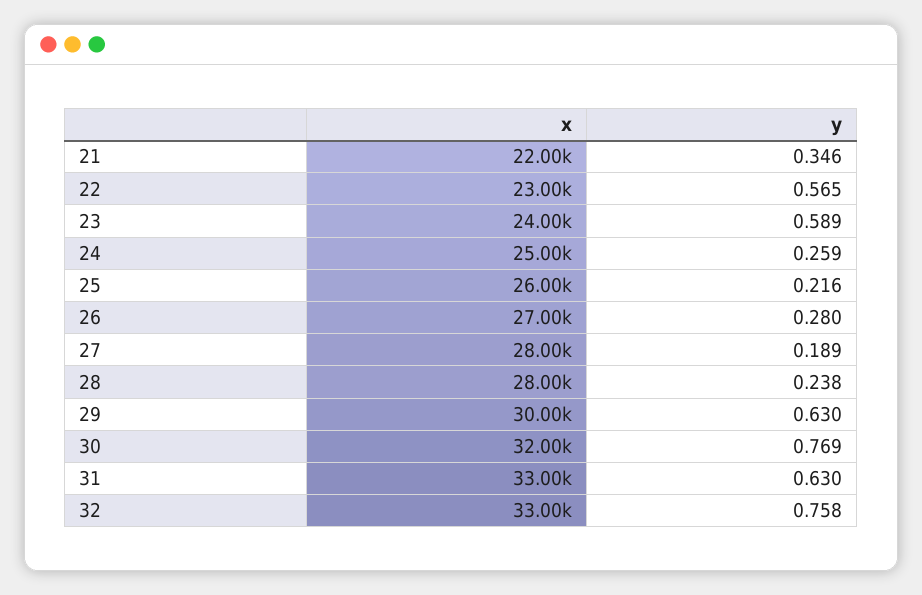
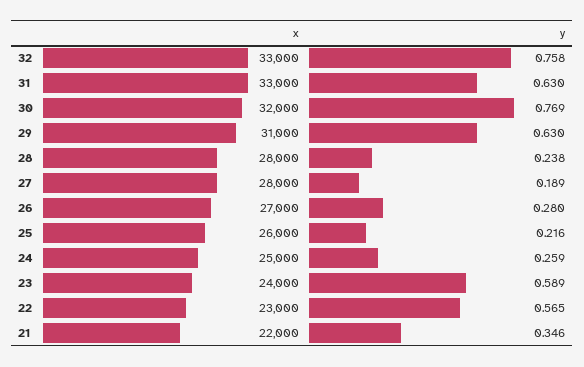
x, 29: 30000 -> 31000

